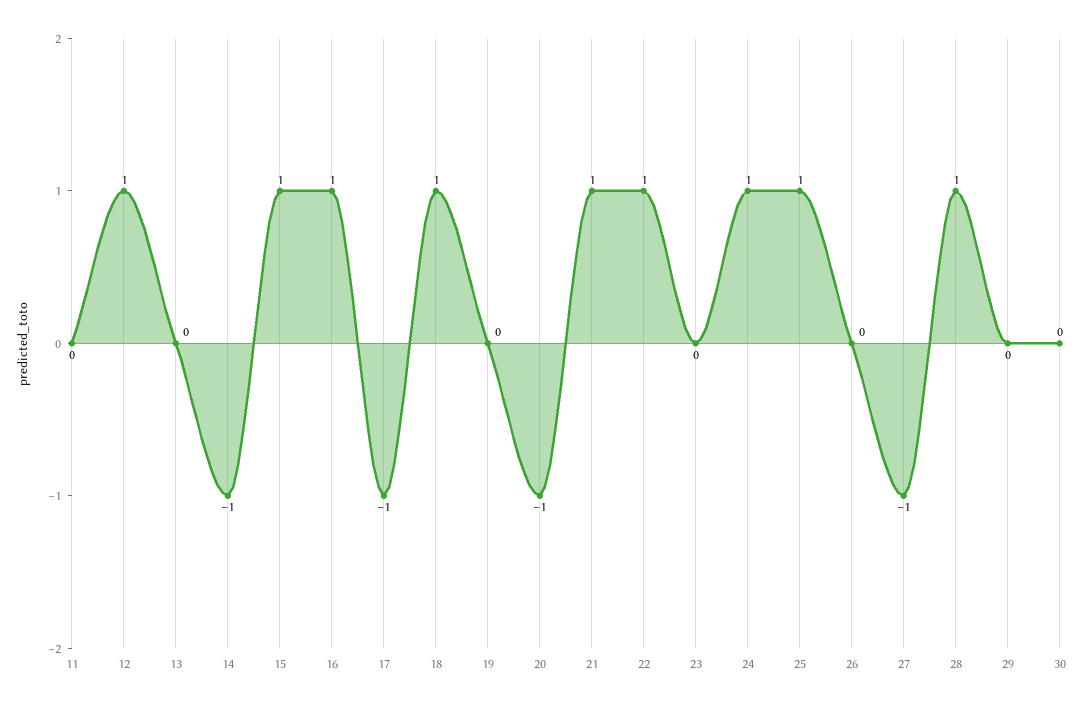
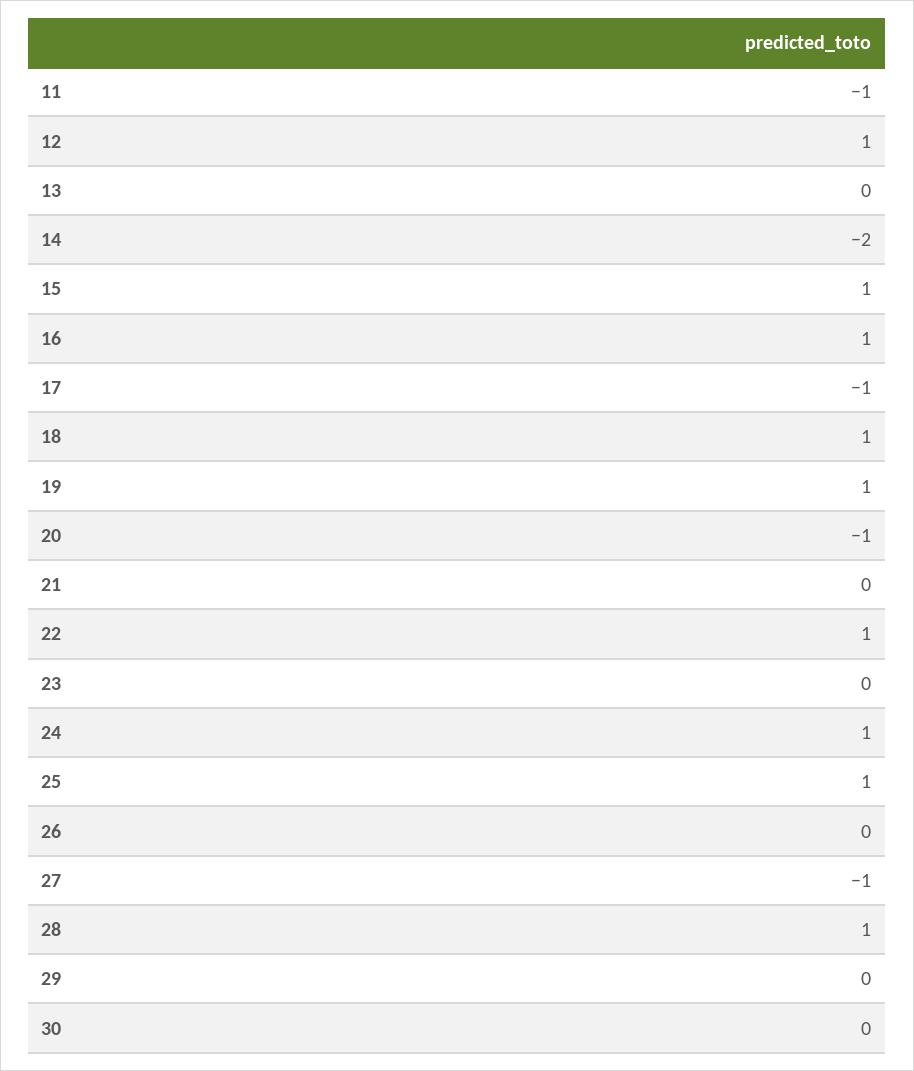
11: 0 -> -1
14: -1 -> -2
19: 0 -> 1
21: 1 -> 0

